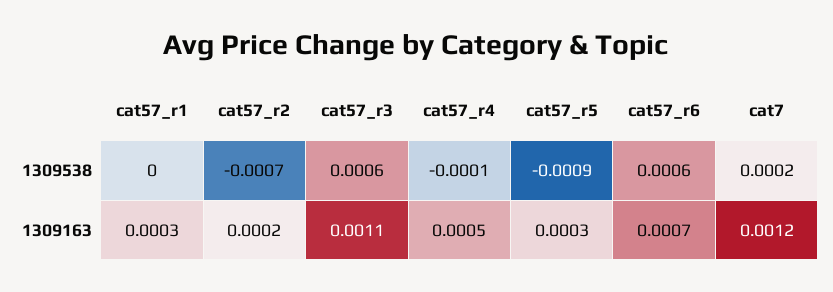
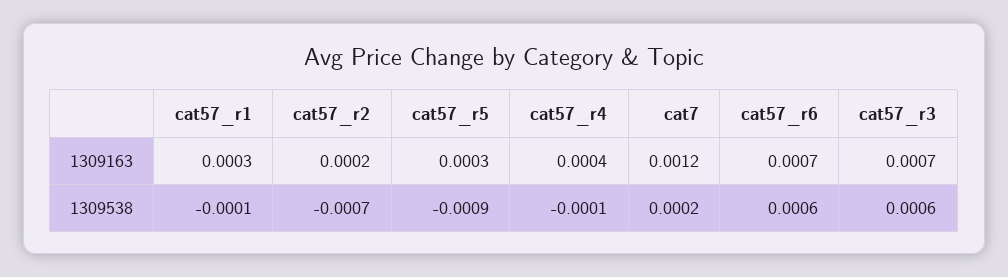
cat57_r1, 1309538: 0 -> -0.0001
cat57_r3, 1309163: 0.0011 -> 0.0007
cat57_r4, 1309163: 0.0005 -> 0.0004

